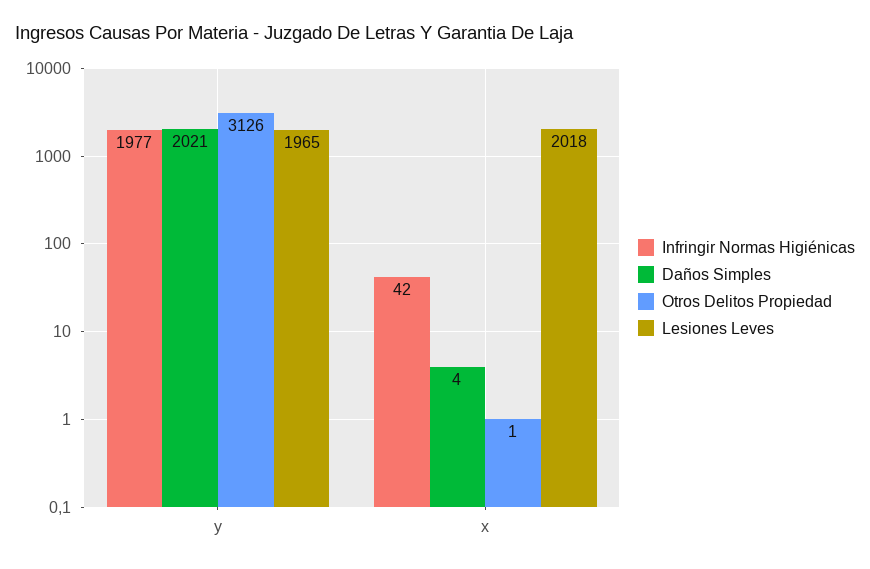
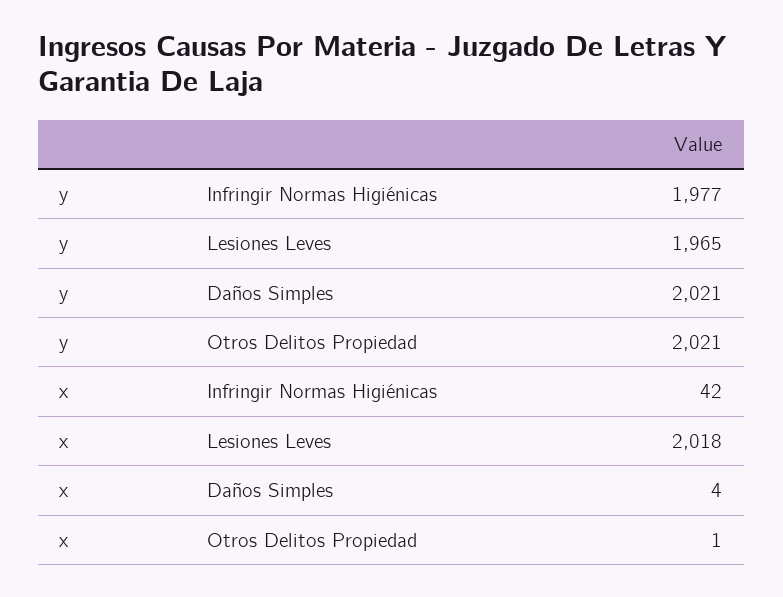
Otros Delitos Propiedad, y: 3126 -> 2021

